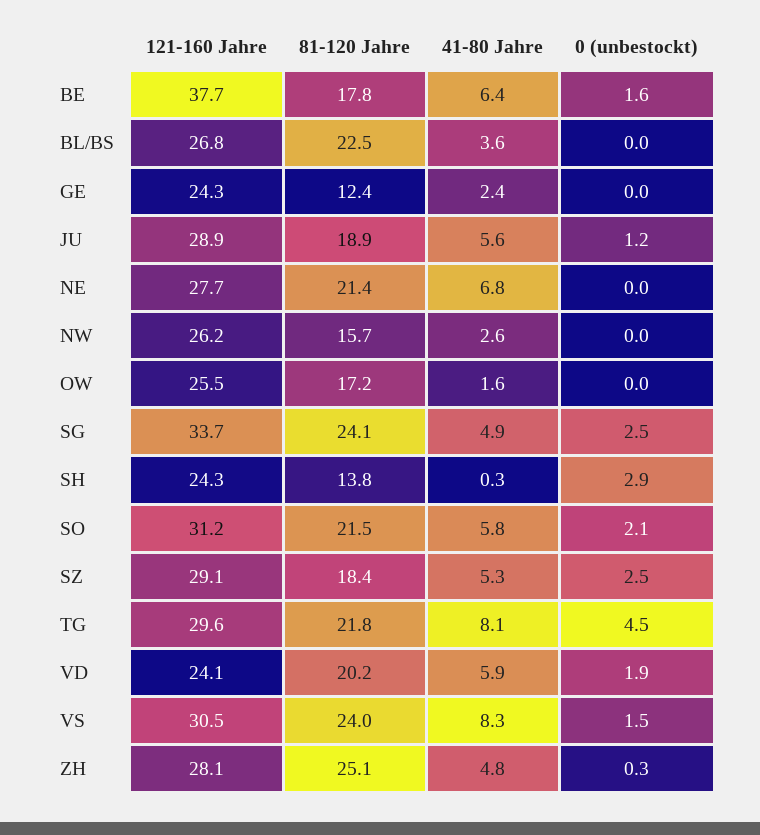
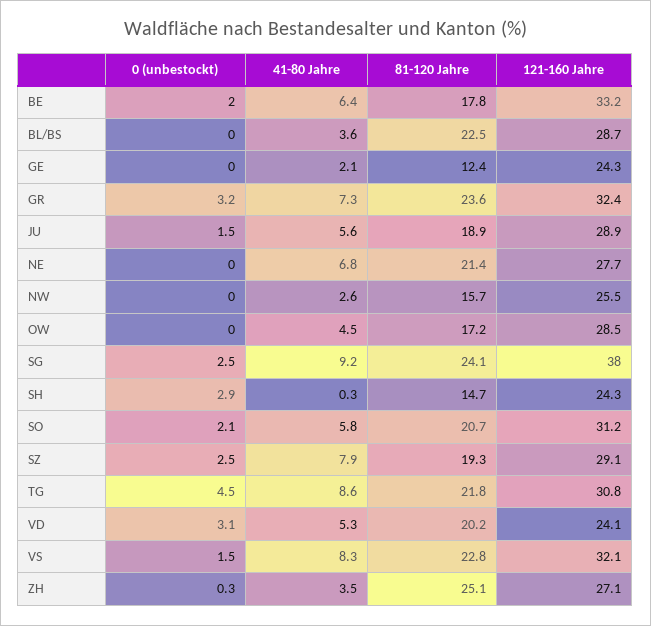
121-160 Jahre, BE: 37.7 -> 33.2
0 (unbestockt), BE: 1.6 -> 2
121-160 Jahre, BL/BS: 26.8 -> 28.7
41-80 Jahre, GE: 2.4 -> 2.1
0 (unbestockt), JU: 1.2 -> 1.5
121-160 Jahre, NW: 26.2 -> 25.5
121-160 Jahre, OW: 25.5 -> 28.5
41-80 Jahre, OW: 1.6 -> 4.5
121-160 Jahre, SG: 33.7 -> 38
41-80 Jahre, SG: 4.9 -> 9.2
81-120 Jahre, SH: 13.8 -> 14.7
81-120 Jahre, SO: 21.5 -> 20.7
81-120 Jahre, SZ: 18.4 -> 19.3
41-80 Jahre, SZ: 5.3 -> 7.9
121-160 Jahre, TG: 29.6 -> 30.8
41-80 Jahre, TG: 8.1 -> 8.6
41-80 Jahre, VD: 5.9 -> 5.3
0 (unbestockt), VD: 1.9 -> 3.1
121-160 Jahre, VS: 30.5 -> 32.1
81-120 Jahre, VS: 24 -> 22.8
121-160 Jahre, ZH: 28.1 -> 27.1
41-80 Jahre, ZH: 4.8 -> 3.5
0 (unbestockt), GR: none -> 3.2
41-80 Jahre, GR: none -> 7.3
81-120 Jahre, GR: none -> 23.6
121-160 Jahre, GR: none -> 32.4

